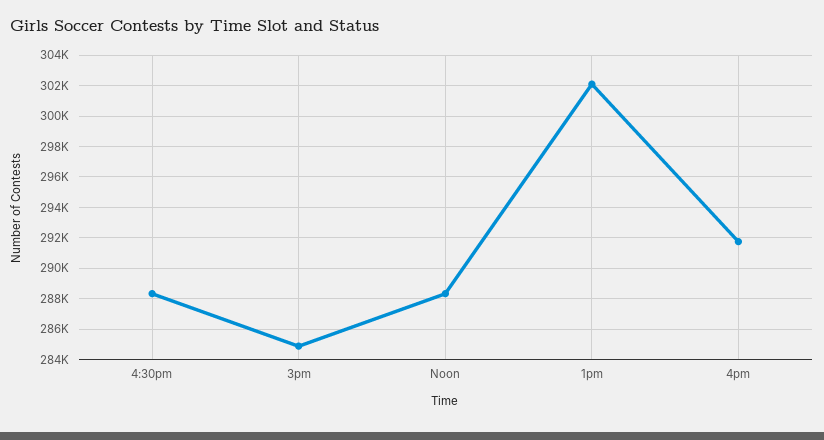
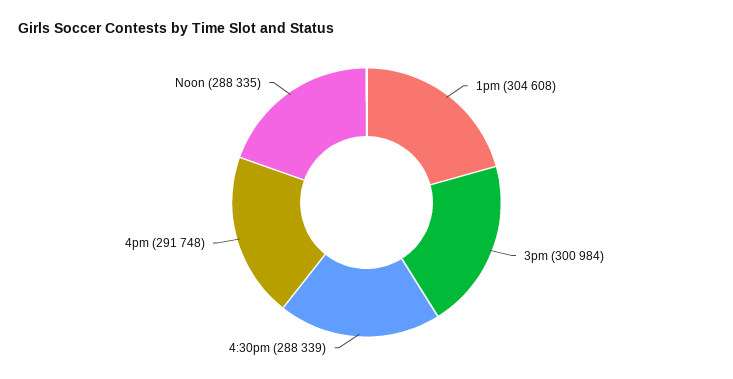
3pm: 285000 -> 300984
1pm: 302000 -> 304608

